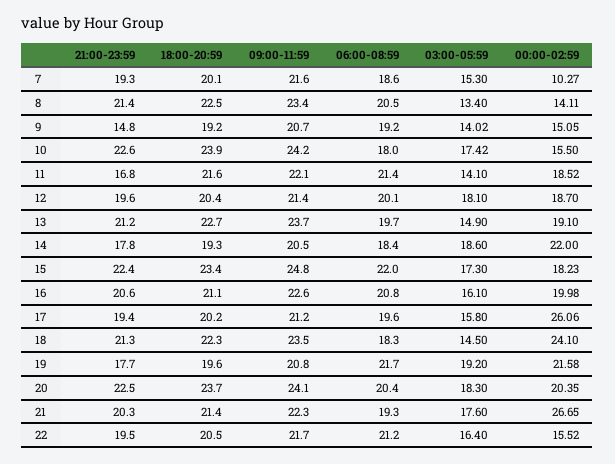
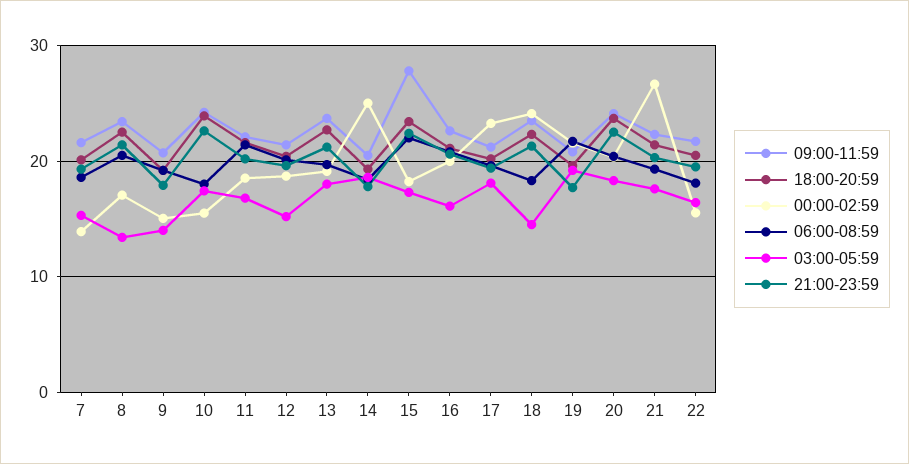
00:00-02:59, 7: 10.27 -> 14
00:00-02:59, 8: 14.11 -> 17
21:00-23:59, 9: 14.8 -> 18
21:00-23:59, 11: 16.8 -> 20
03:00-05:59, 11: 14.1 -> 17
03:00-05:59, 12: 18.1 -> 15
03:00-05:59, 13: 14.9 -> 18
00:00-02:59, 14: 22 -> 25
09:00-11:59, 15: 24.8 -> 28
03:00-05:59, 17: 15.8 -> 18
00:00-02:59, 17: 26.06 -> 23
06:00-08:59, 22: 21.2 -> 18

